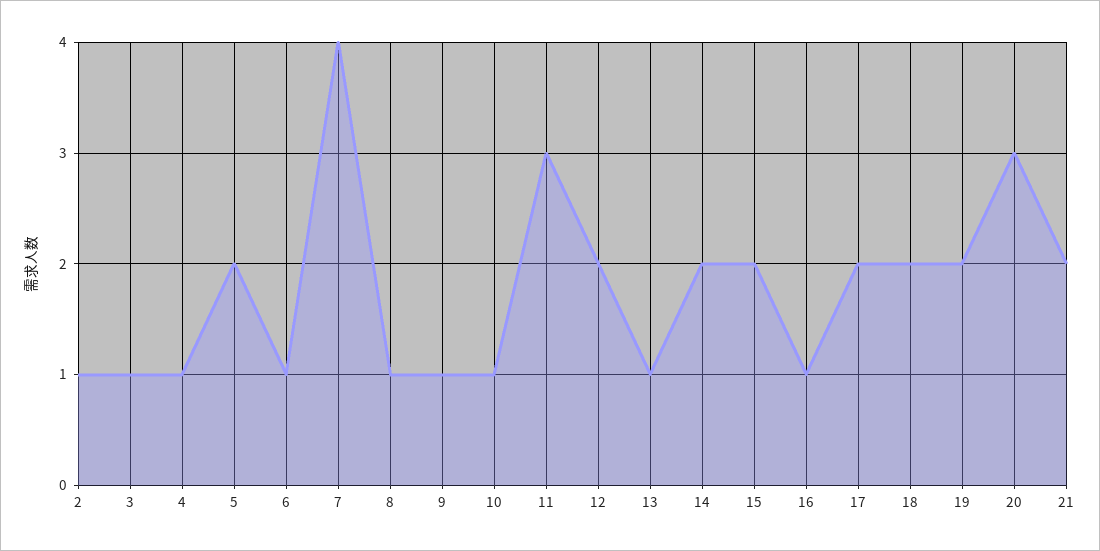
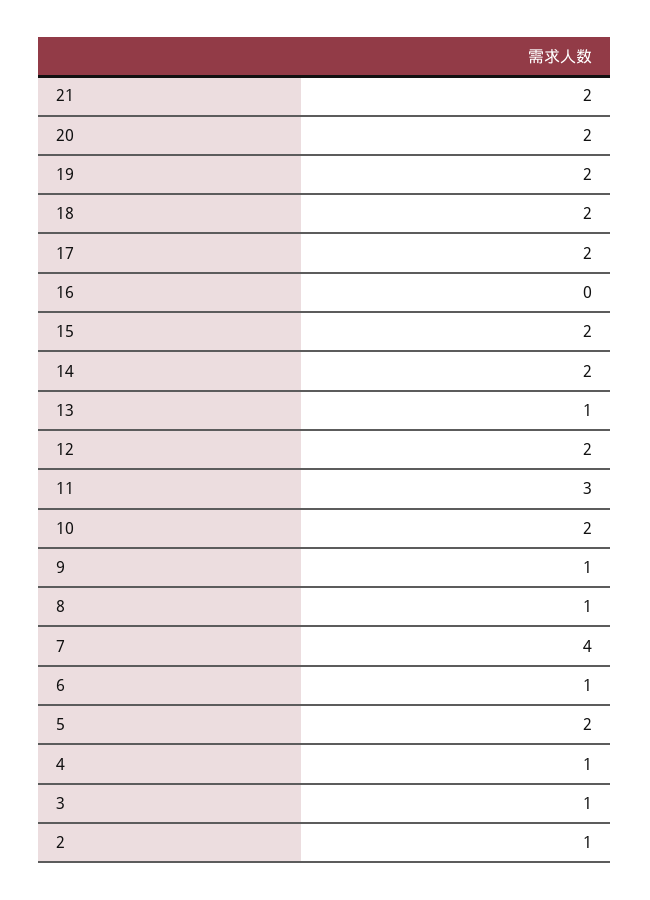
10: 1 -> 2
16: 1 -> 0
20: 3 -> 2

